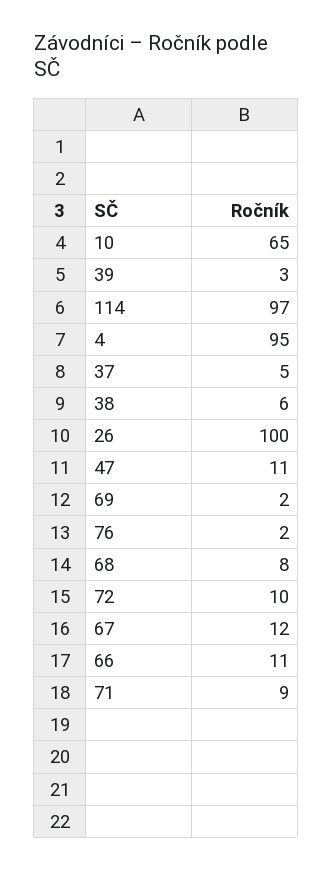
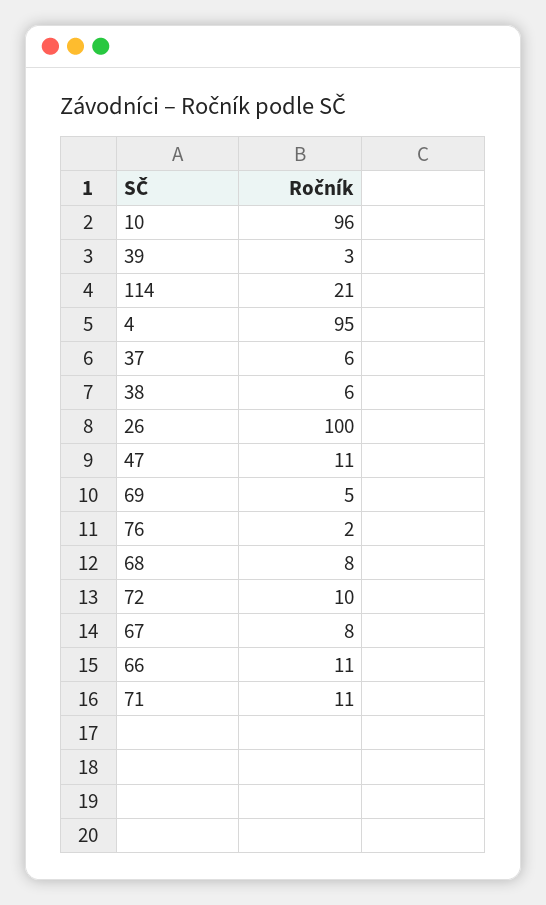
10: 65 -> 96
114: 97 -> 21
37: 5 -> 6
69: 2 -> 5
67: 12 -> 8
71: 9 -> 11

